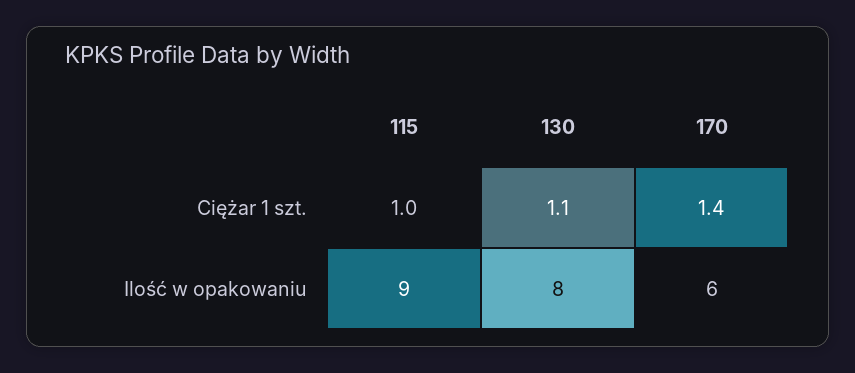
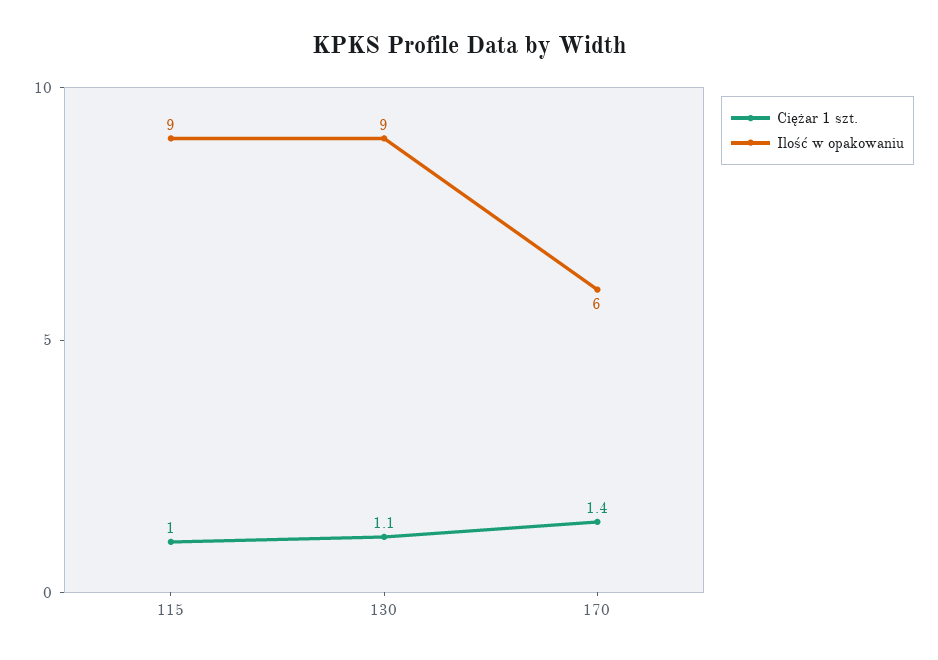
Ilość w opakowaniu, 130: 8 -> 9

